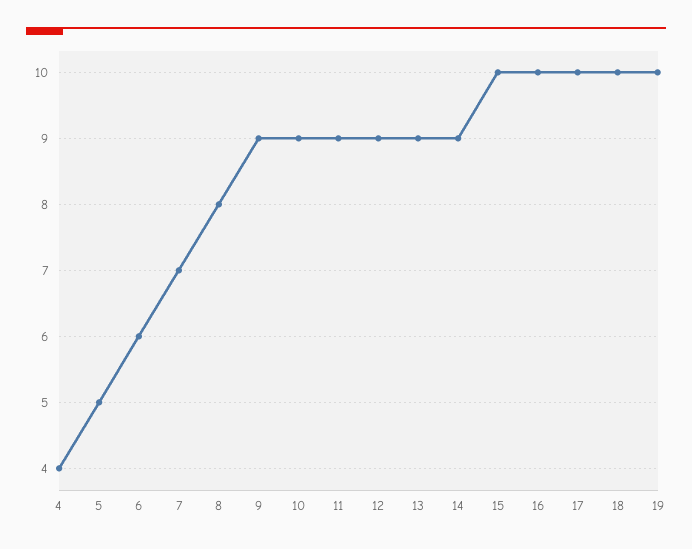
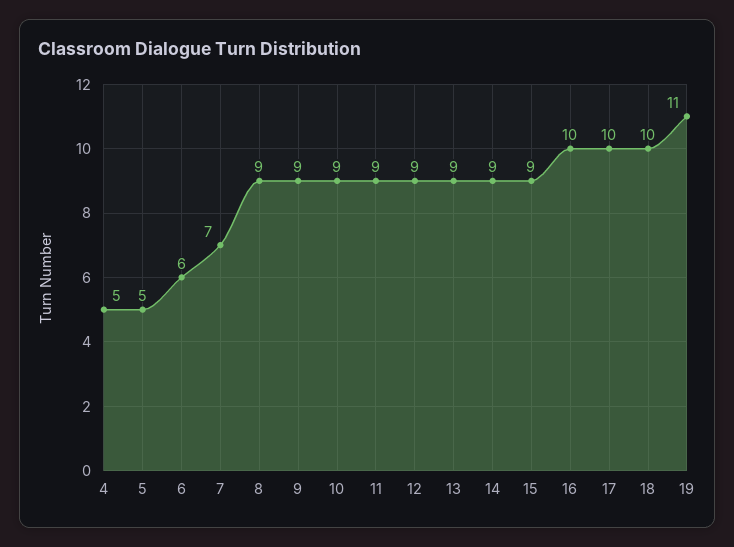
4: 4 -> 5
8: 8 -> 9
15: 10 -> 9
19: 10 -> 11

